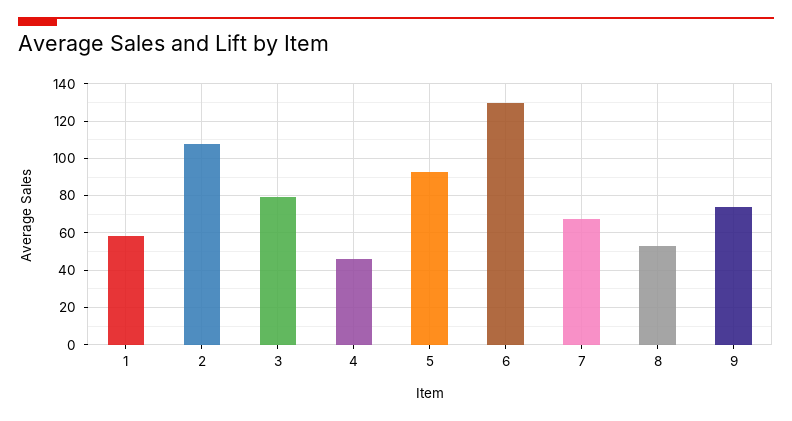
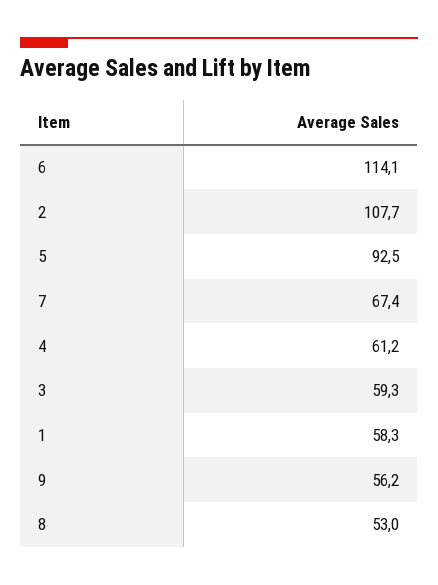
3: 80 -> 59.3
4: 45 -> 61.2
6: 130 -> 114.1
9: 75 -> 56.2

